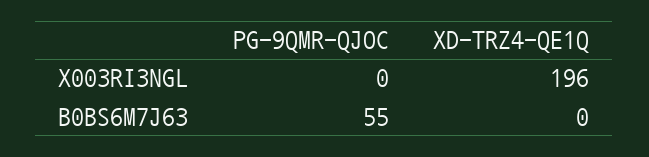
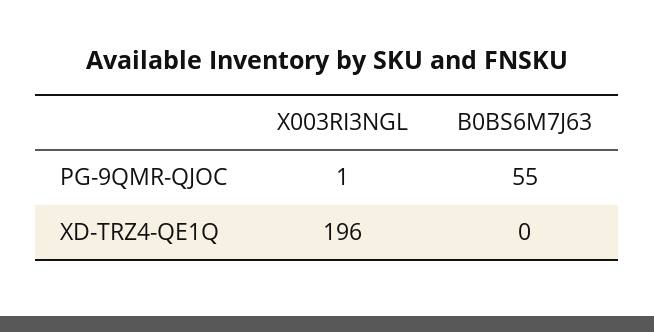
PG-9QMR-QJOC, X003RI3NGL: 0 -> 1

